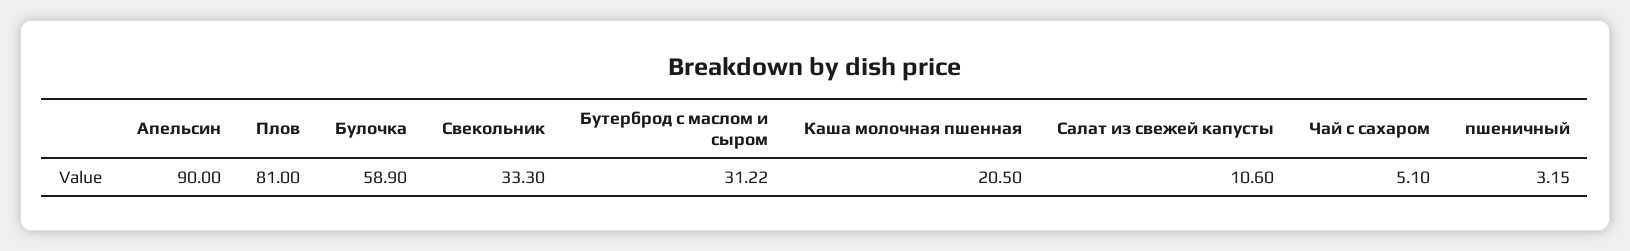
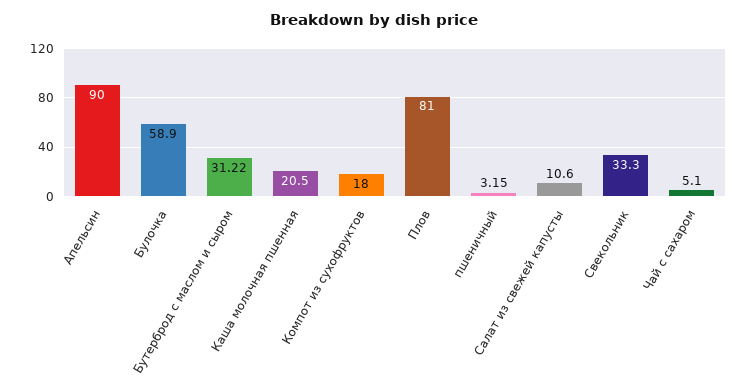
Компот из сухофруктов: none -> 18

